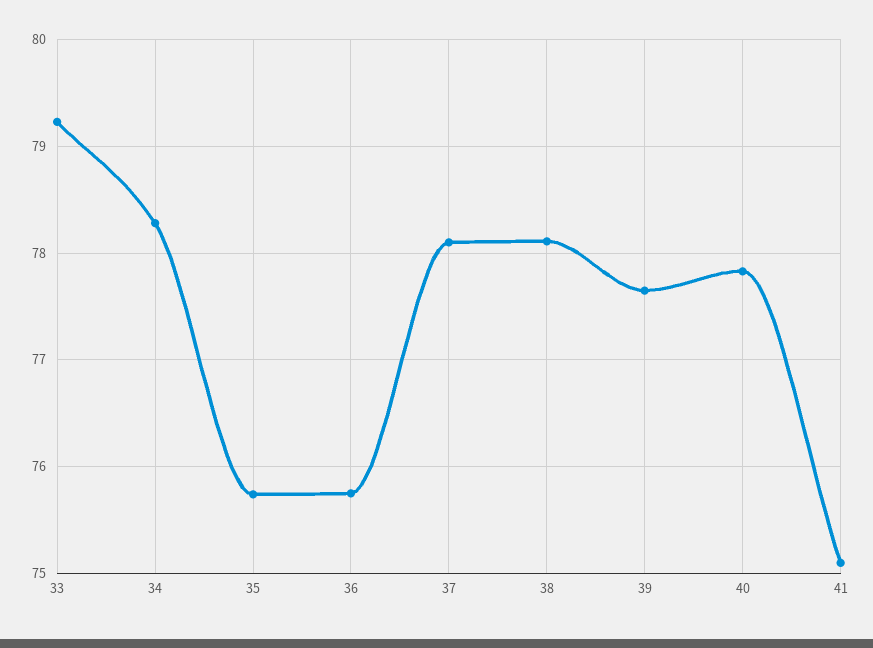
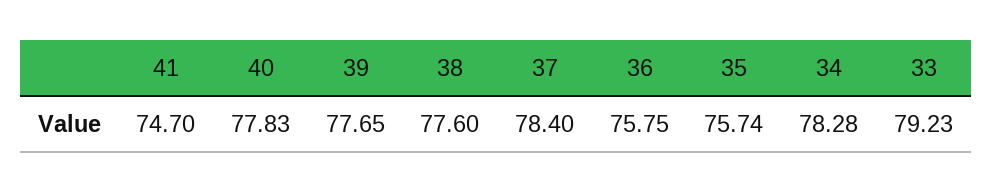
37: 78.1 -> 78.4
38: 78.1 -> 77.6
41: 75.1 -> 74.7

